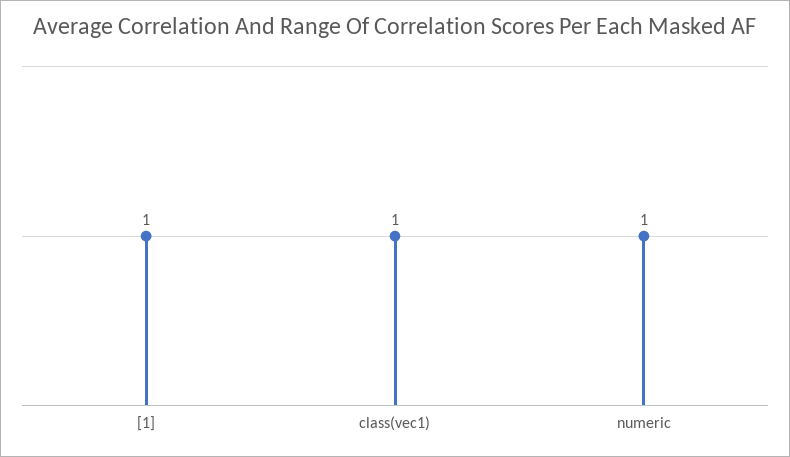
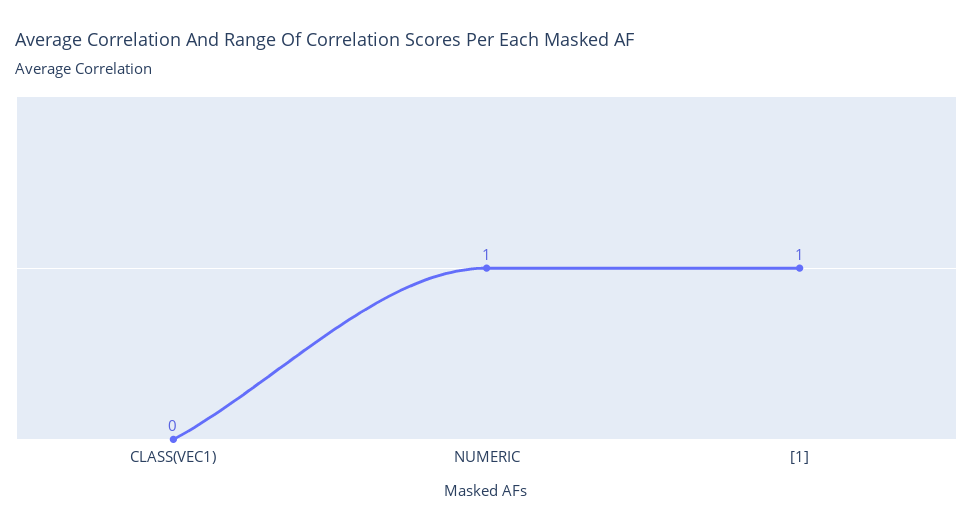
class(vec1): 1 -> 0

